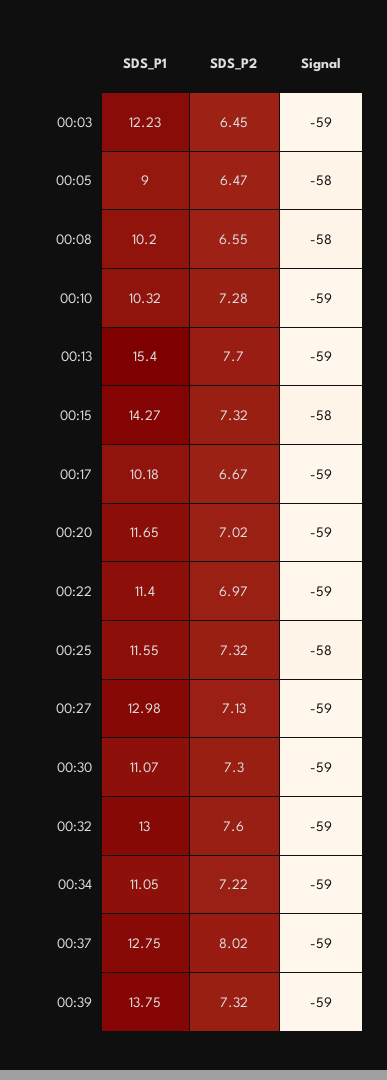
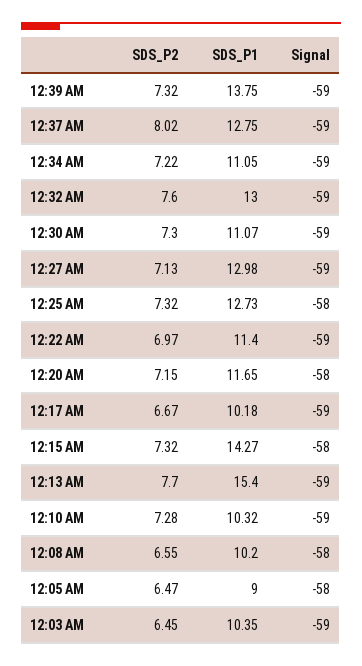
SDS_P1, 00:03: 12.23 -> 10.35
SDS_P2, 00:20: 7.02 -> 7.15
Signal, 00:20: -59 -> -58
SDS_P1, 00:25: 11.55 -> 12.73

